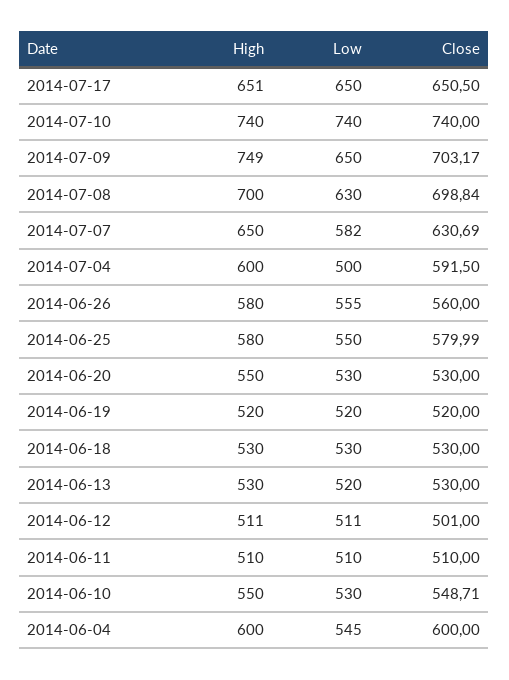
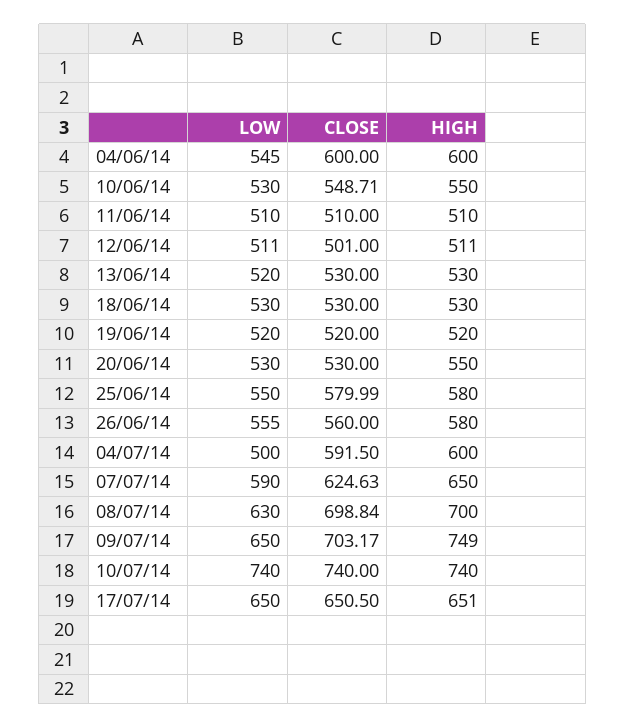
Low, 2014-07-07: 582 -> 590
Close, 2014-07-07: 630.69 -> 624.63

